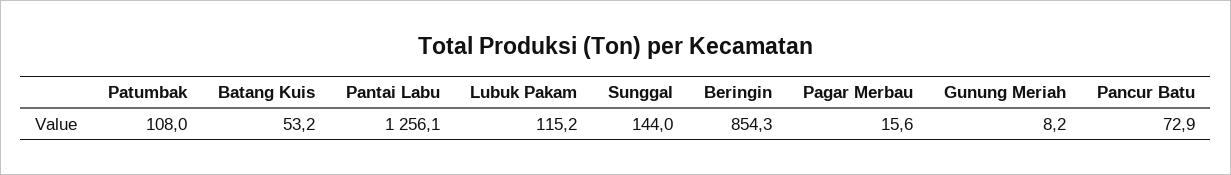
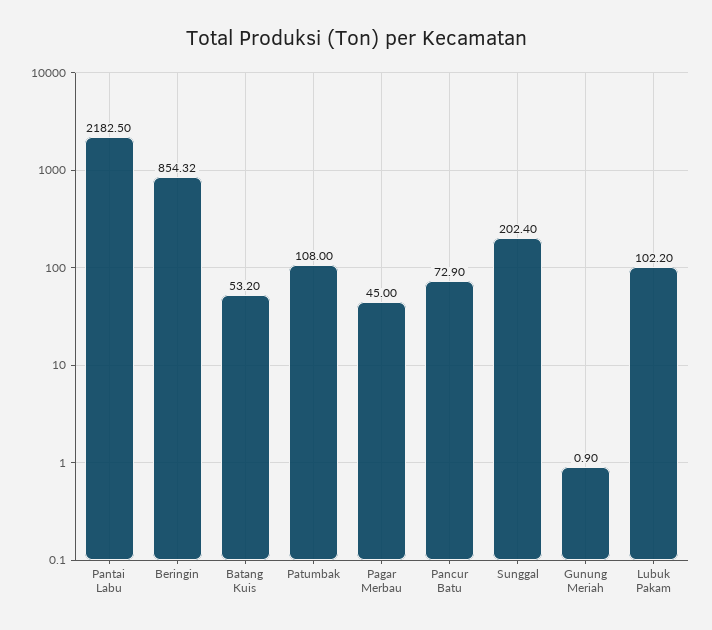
Pantai Labu: 1256.1 -> 2182.5
Lubuk Pakam: 115.2 -> 102.2
Sunggal: 144 -> 202.4
Pagar Merbau: 15.6 -> 45
Gunung Meriah: 8.2 -> 0.9

